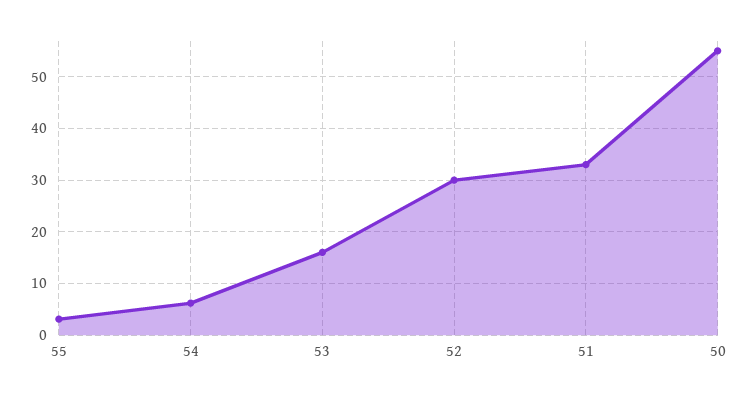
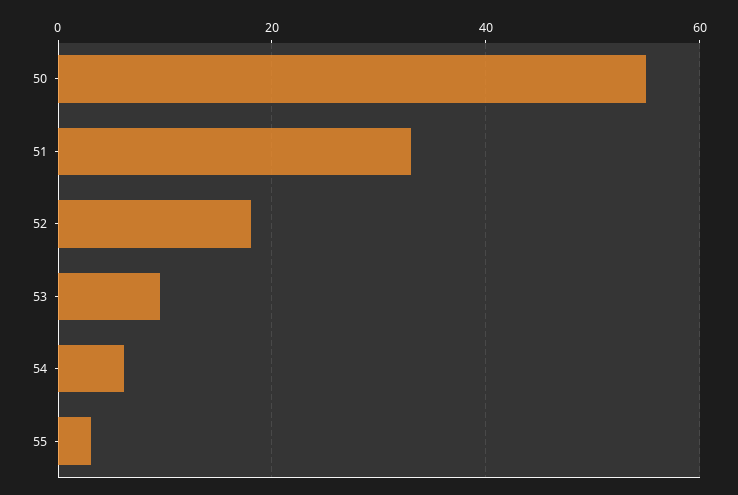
53: 16 -> 10
52: 30 -> 18

